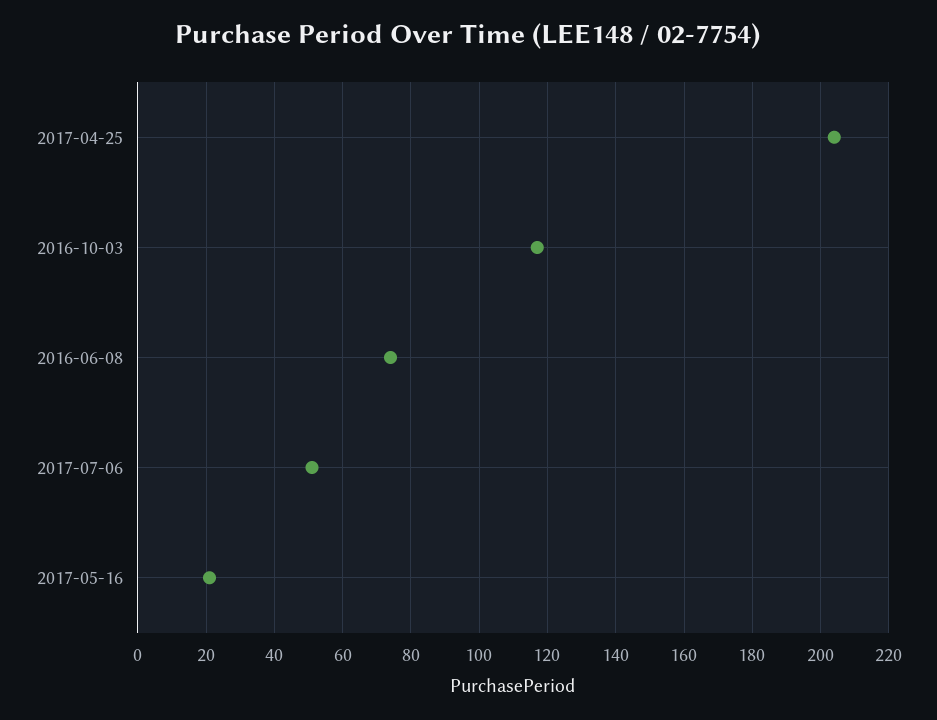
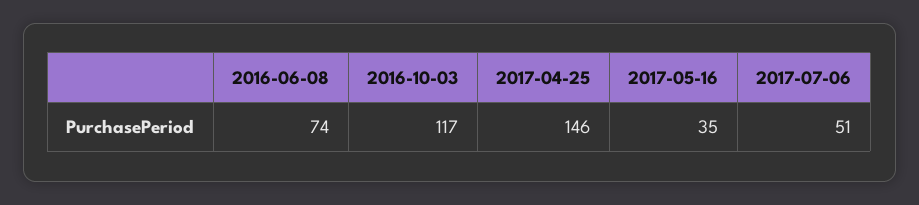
2017-04-25: 205 -> 146
2017-05-16: 20 -> 35

